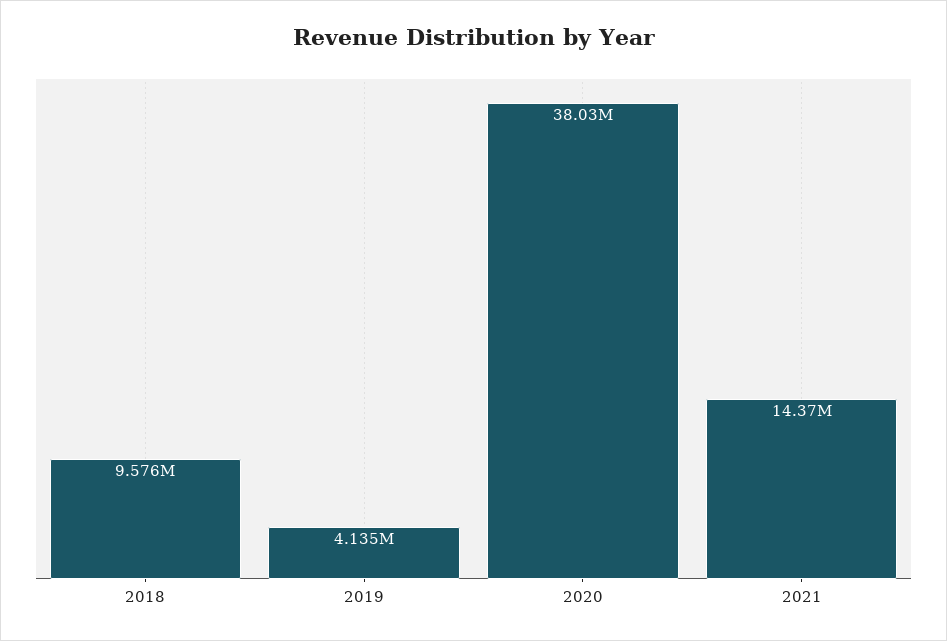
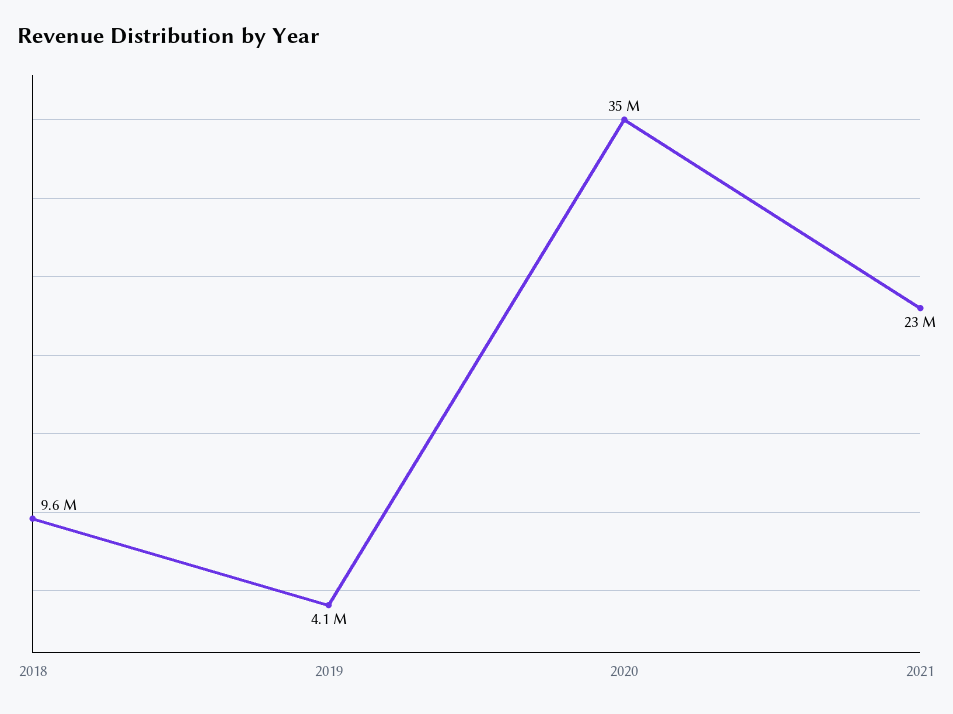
2020: 38030000 -> 35000000
2021: 14370000 -> 23000000

